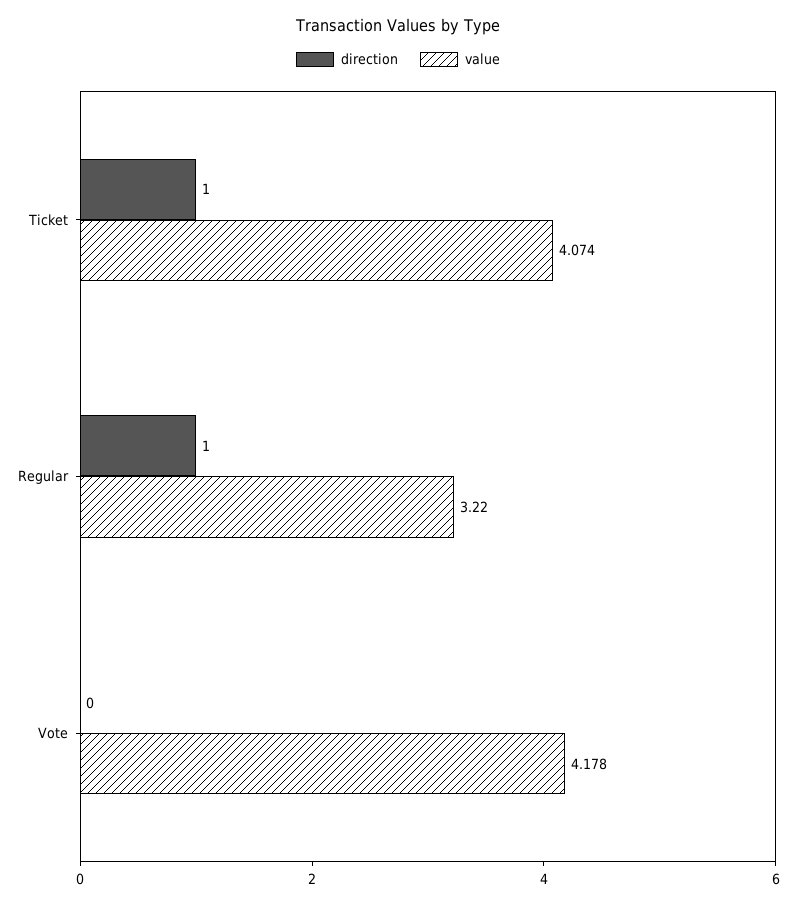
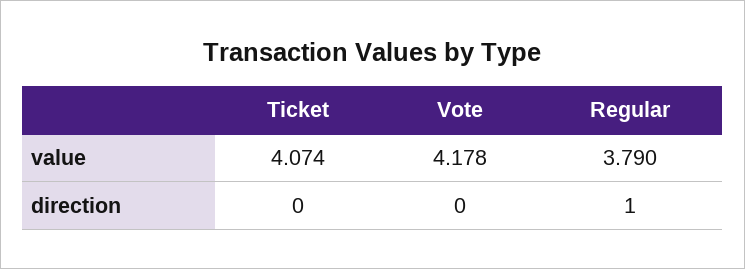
direction, Ticket: 1 -> 0
value, Regular: 3.22 -> 3.79

